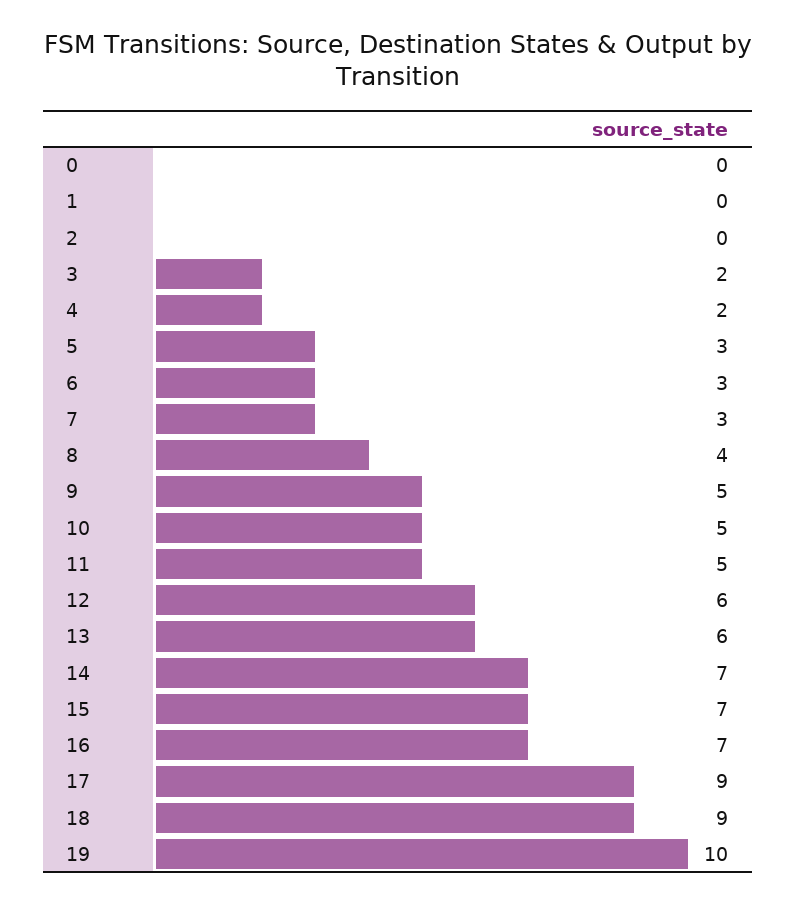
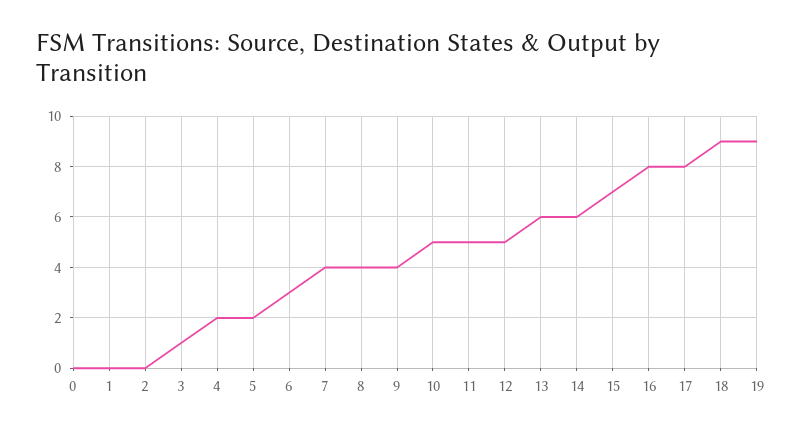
3: 2 -> 1
5: 3 -> 2
7: 3 -> 4
9: 5 -> 4
12: 6 -> 5
14: 7 -> 6
16: 7 -> 8
17: 9 -> 8
19: 10 -> 9

